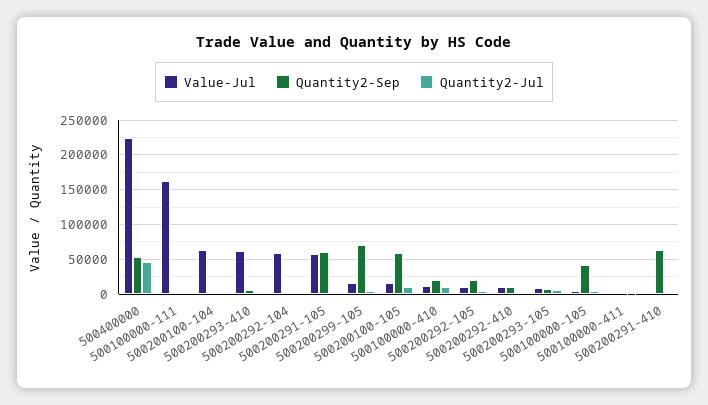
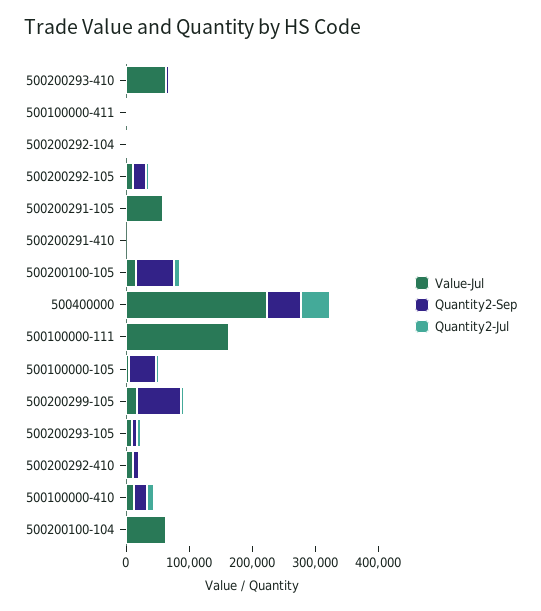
Value-Jul, 500200292-104: 60000 -> 0
Quantity2-Sep, 500200291-105: 60000 -> 0
Quantity2-Sep, 500200291-410: 60000 -> 0

